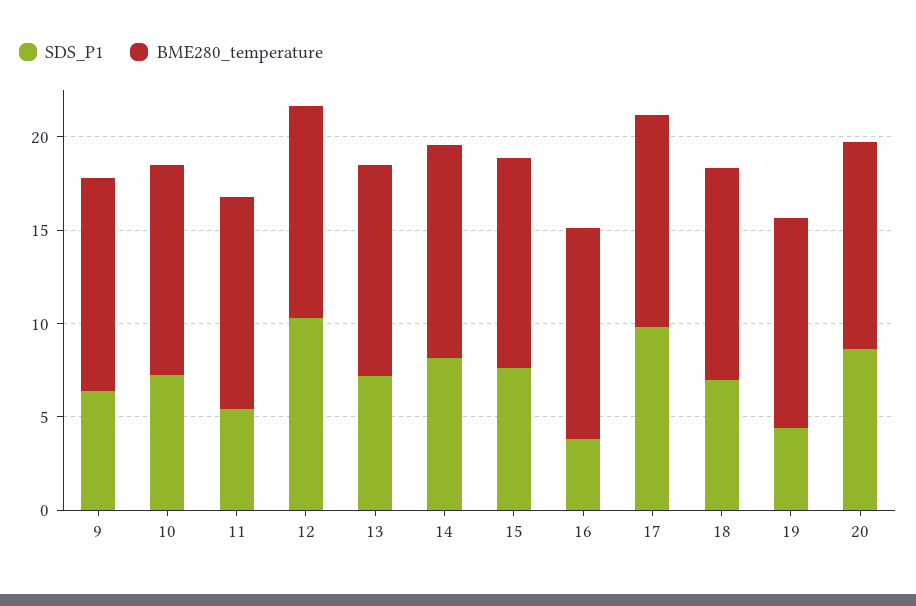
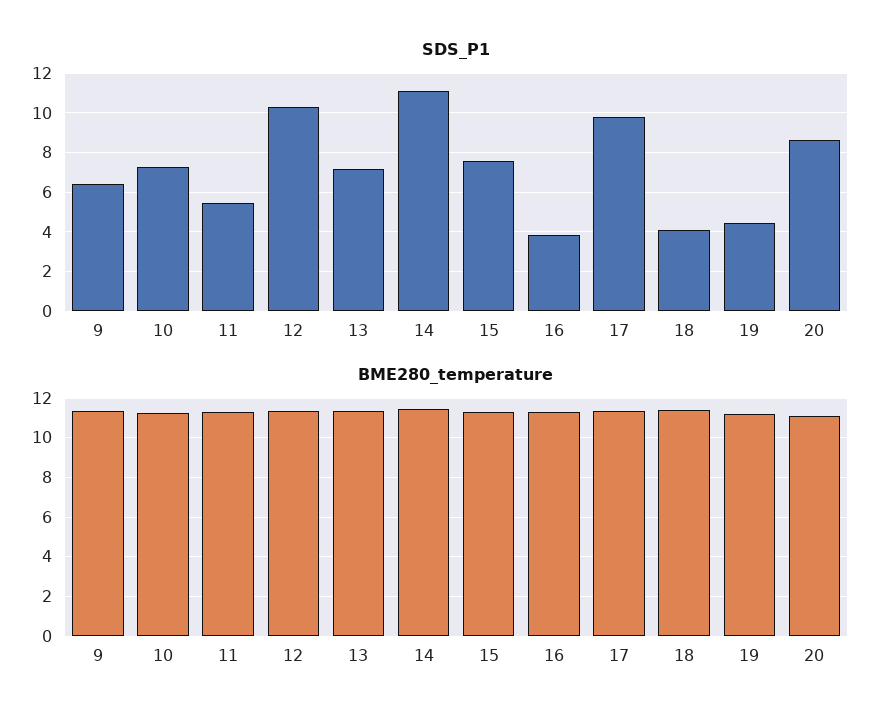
SDS_P1, 14: 8 -> 11
SDS_P1, 18: 7 -> 4

